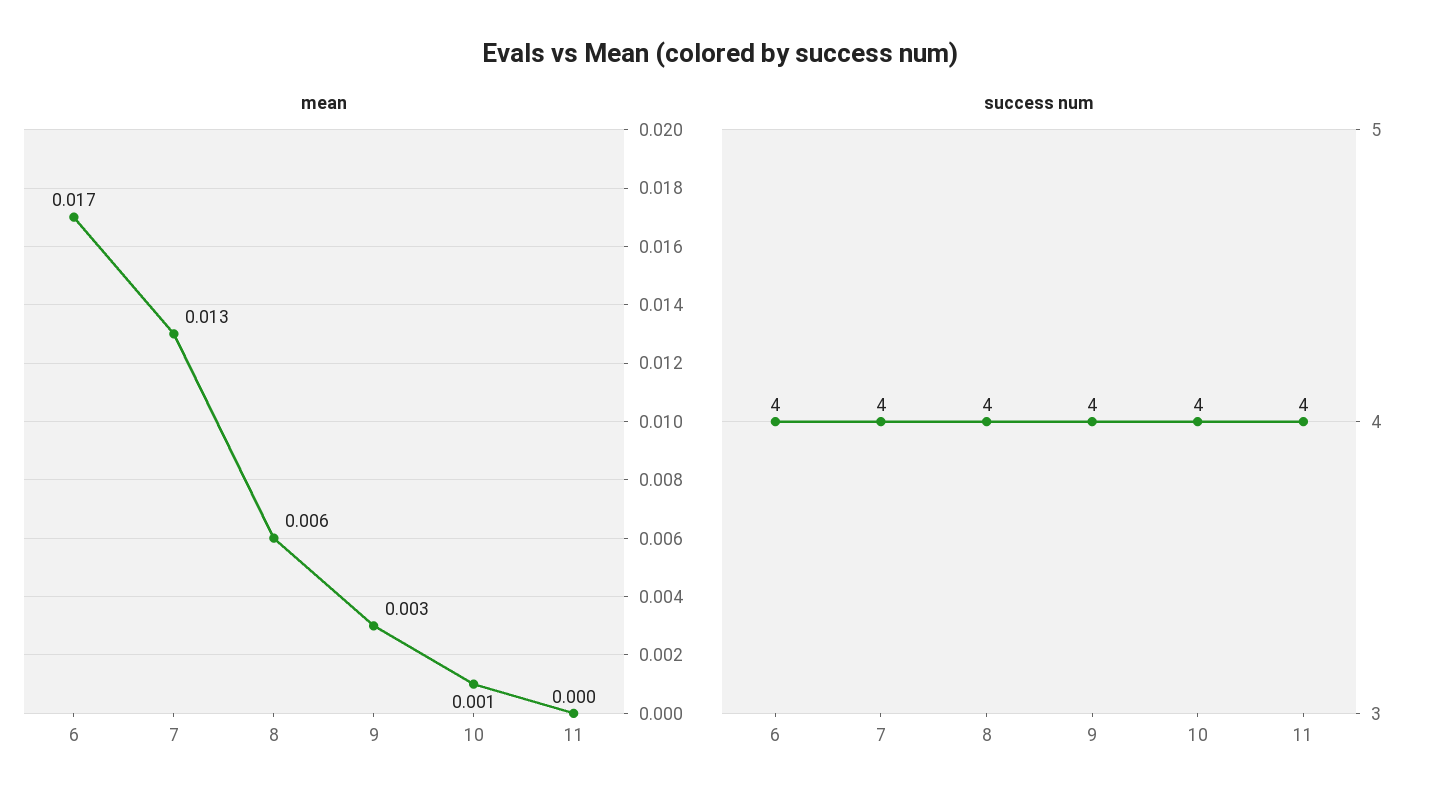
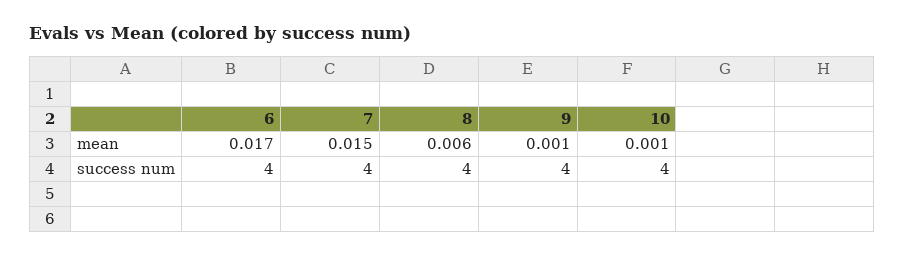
mean, 7: 0.013 -> 0.015
mean, 9: 0.003 -> 0.001
mean, 11: 0 -> none
success num, 11: 4 -> none

